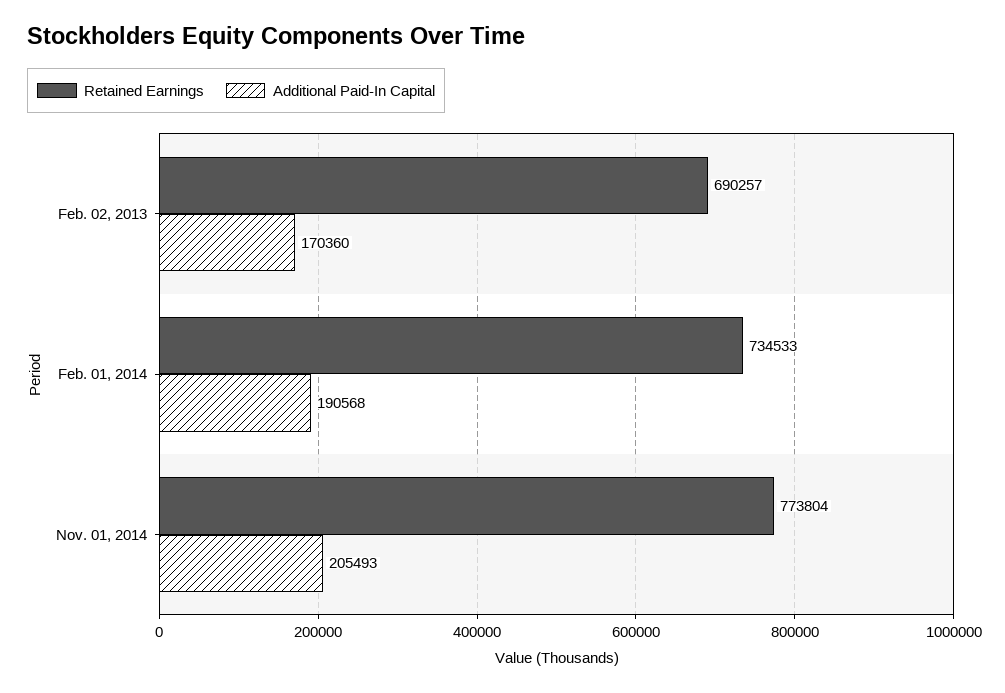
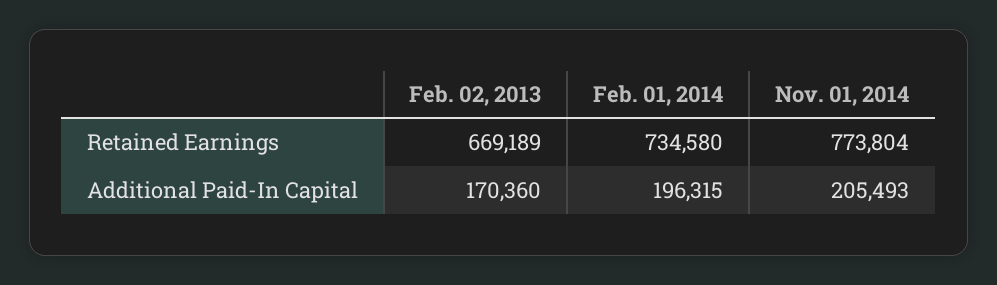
Retained Earnings, Feb. 02, 2013: 690257 -> 669189
Retained Earnings, Feb. 01, 2014: 734533 -> 734580
Additional Paid-In Capital, Feb. 01, 2014: 190568 -> 196315

